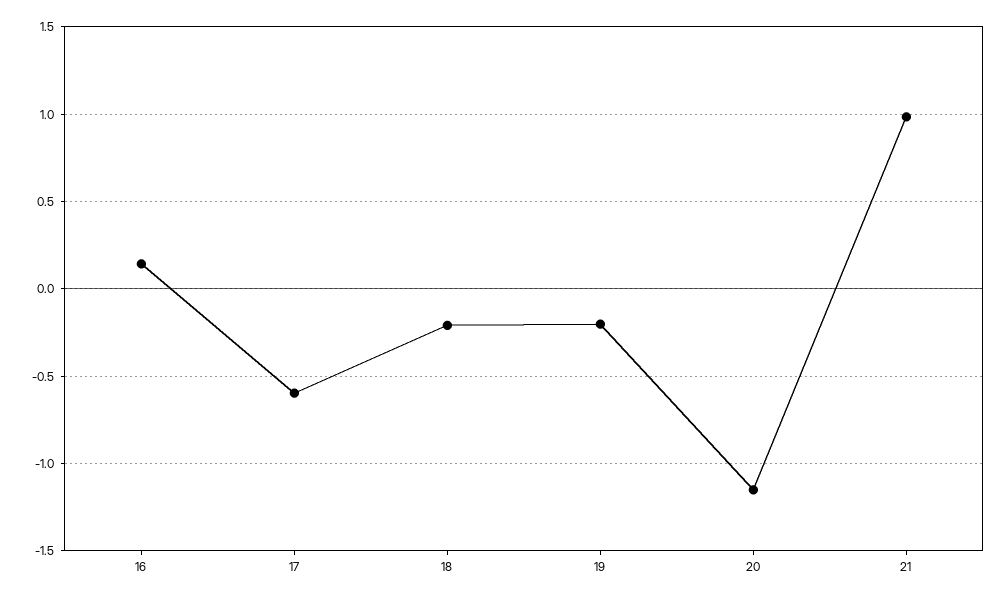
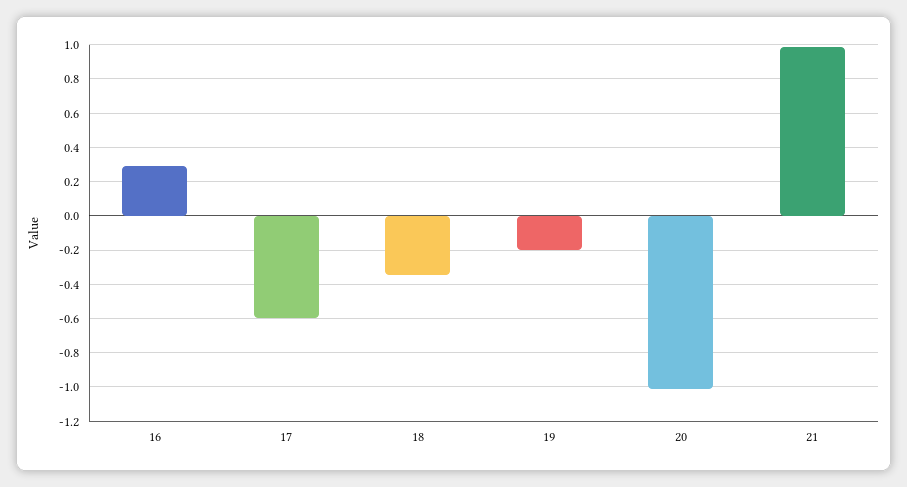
16: 0.15 -> 0.3
18: -0.2 -> -0.35
20: -1.15 -> -1

